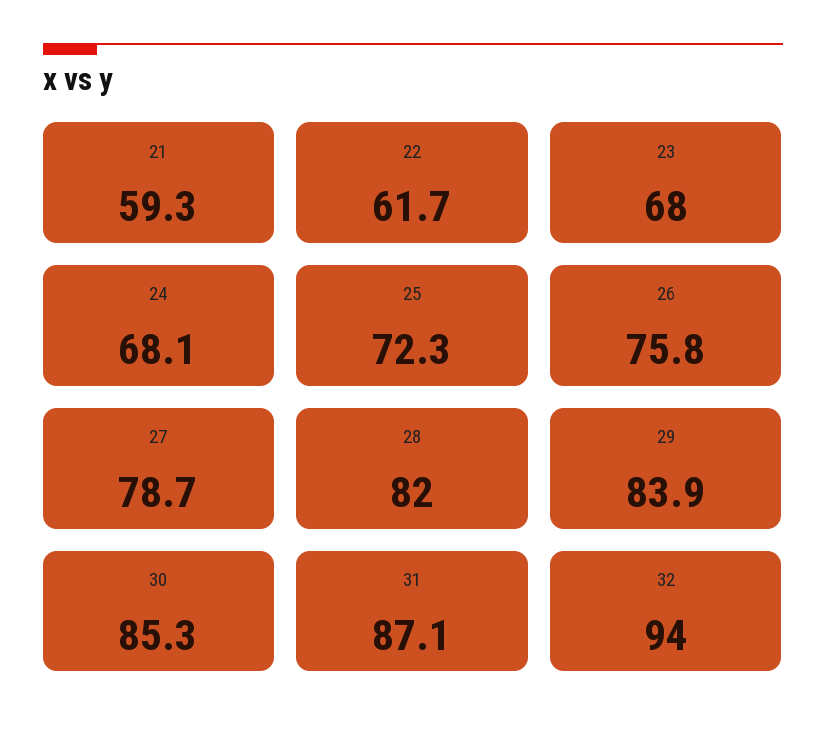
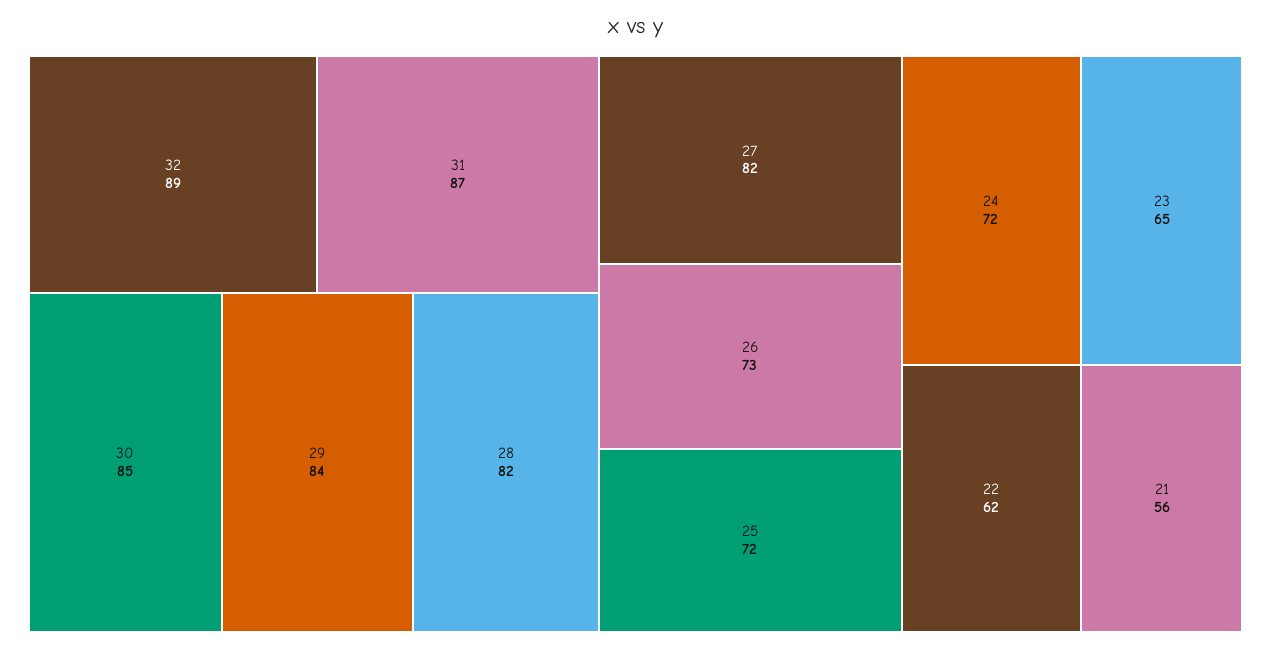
21: 59.3 -> 56
23: 68 -> 65
24: 68.1 -> 72
26: 75.8 -> 73
27: 78.7 -> 82
32: 94 -> 89

